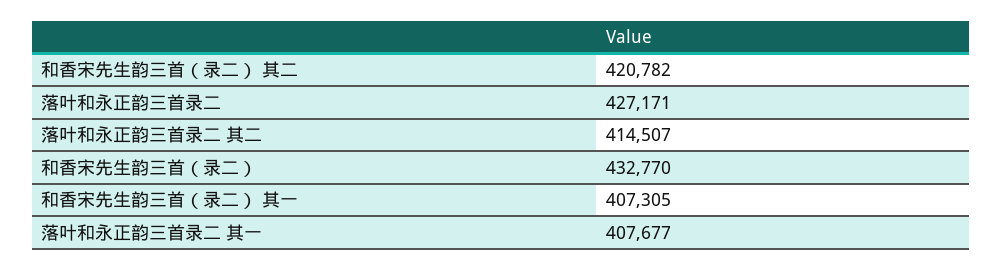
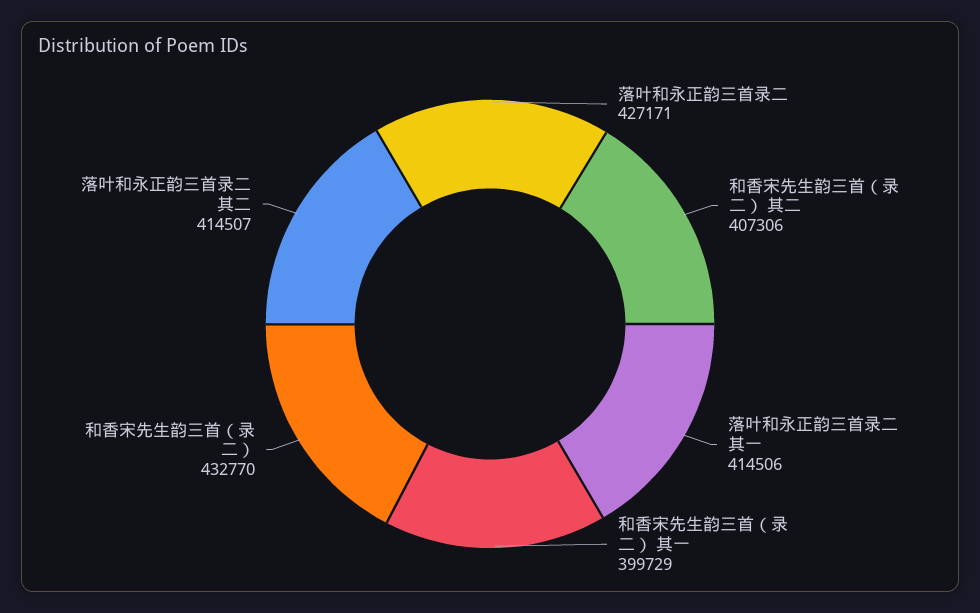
和香宋先生韵三首（录二） 其二: 420782 -> 407306
和香宋先生韵三首（录二） 其一: 407305 -> 399729
落叶和永正韵三首录二 其一: 407677 -> 414506

